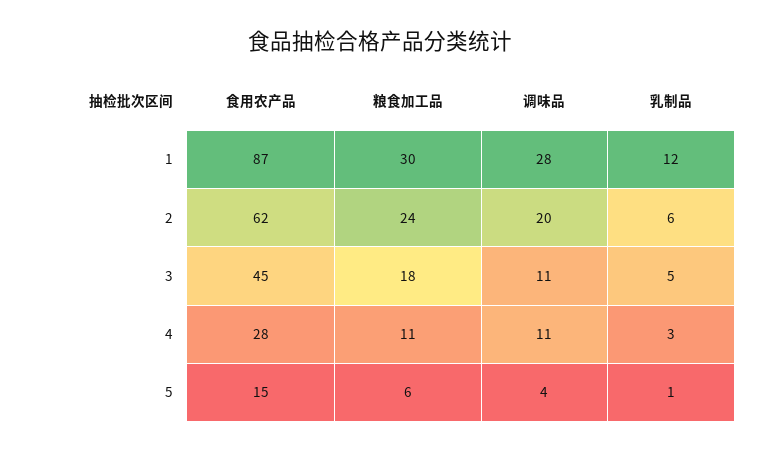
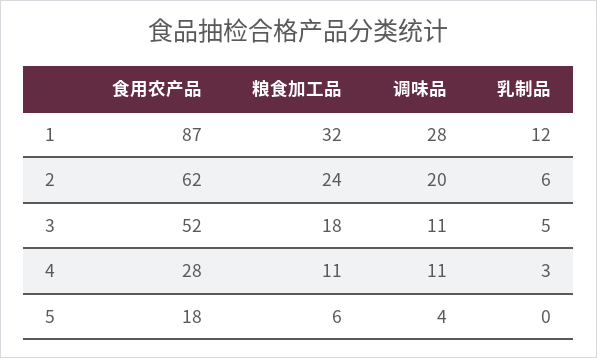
粮食加工品, 1: 30 -> 32
食用农产品, 3: 45 -> 52
食用农产品, 5: 15 -> 18
乳制品, 5: 1 -> 0

